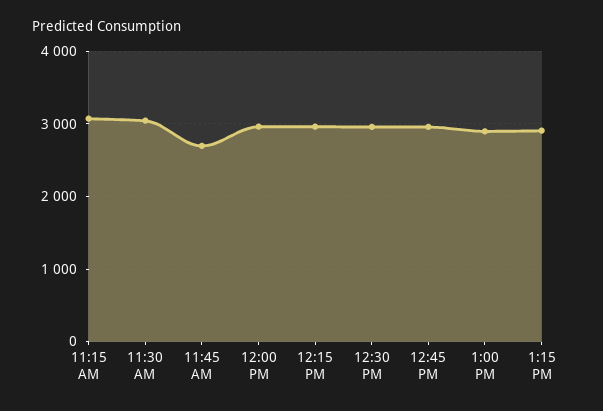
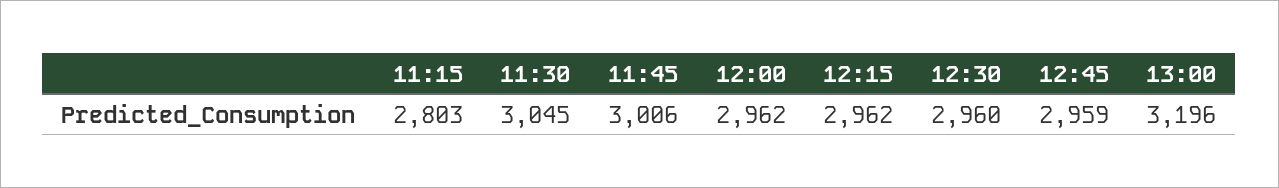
11:15 AM: 3100 -> 2803
11:45 AM: 2700 -> 3006
1:00 PM: 2900 -> 3196
1:15 PM: 2900 -> none

